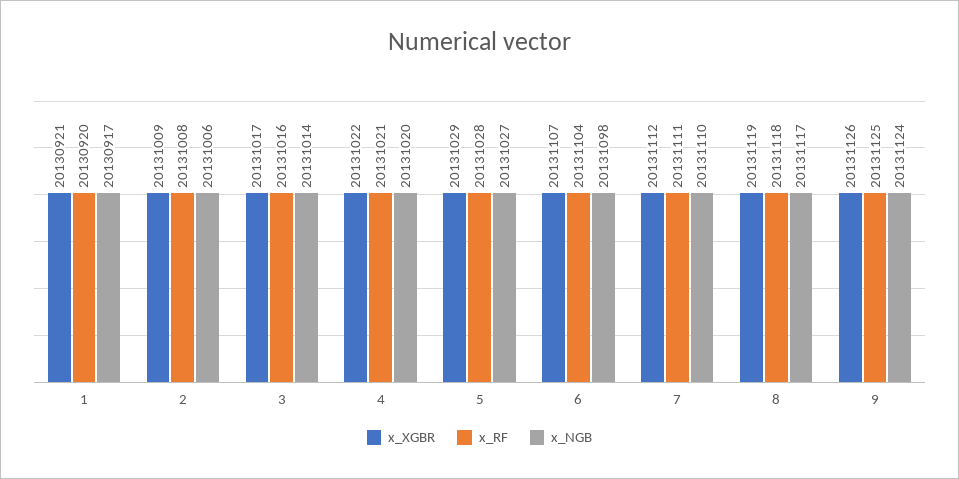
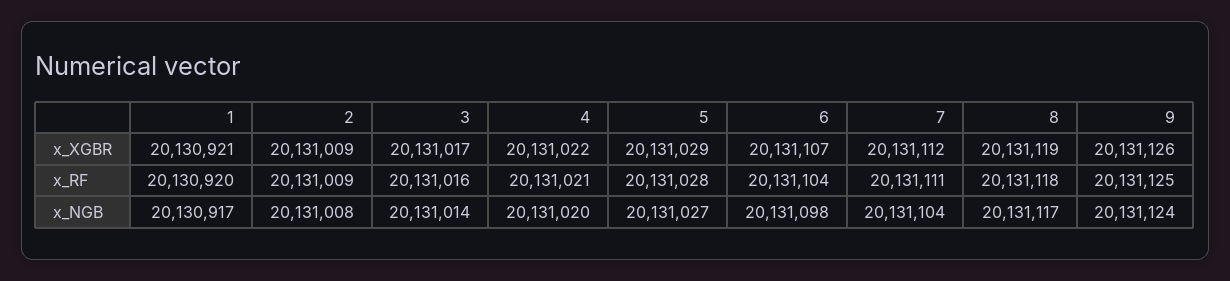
x_RF, 2: 20131008 -> 20131009
x_NGB, 2: 20131006 -> 20131008
x_NGB, 7: 20131110 -> 20131104

